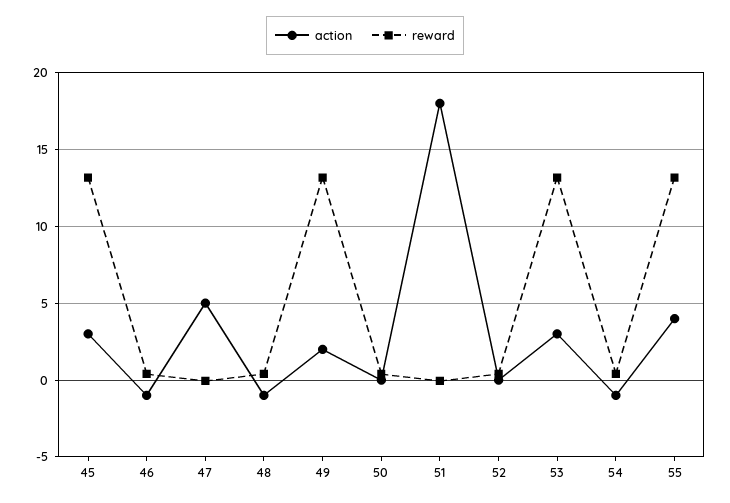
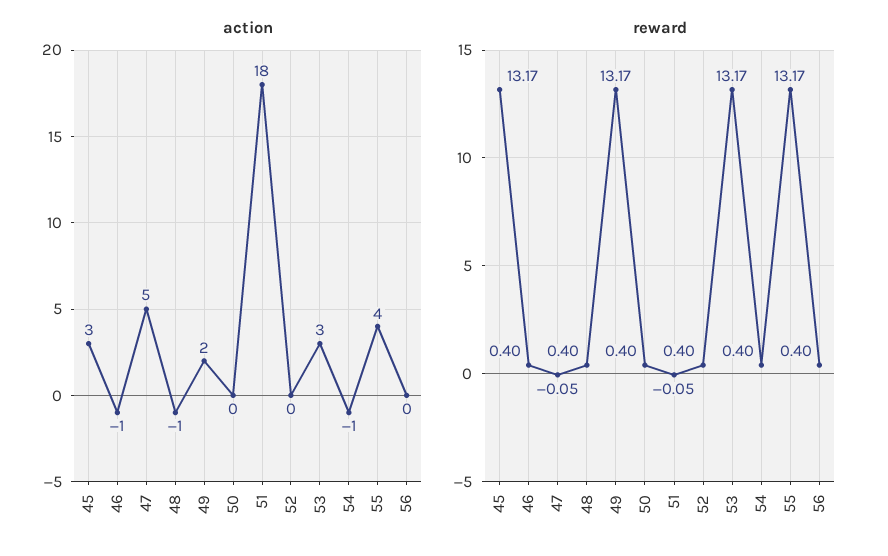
action, 56: none -> 0
reward, 56: none -> 0.4

